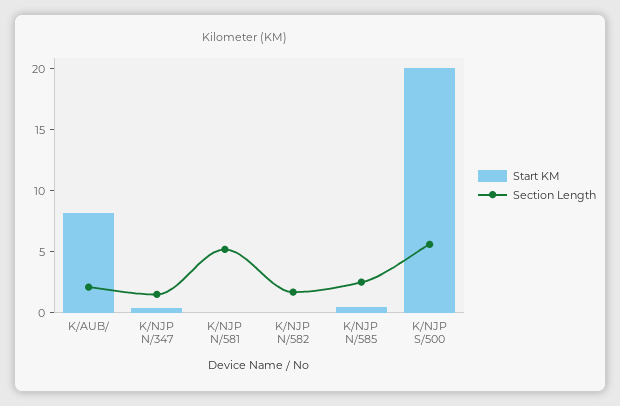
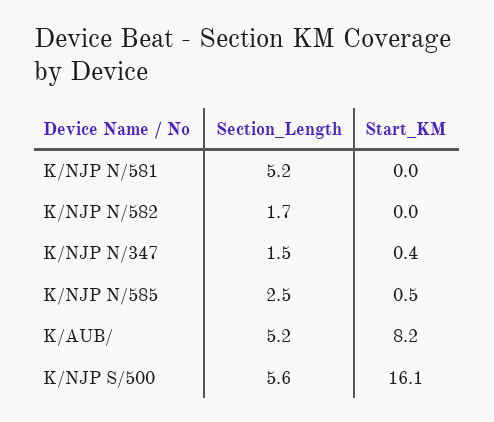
Section Length, K/AUB/: 2 -> 5.2
Start KM, K/NJP S/500: 20 -> 16.1

